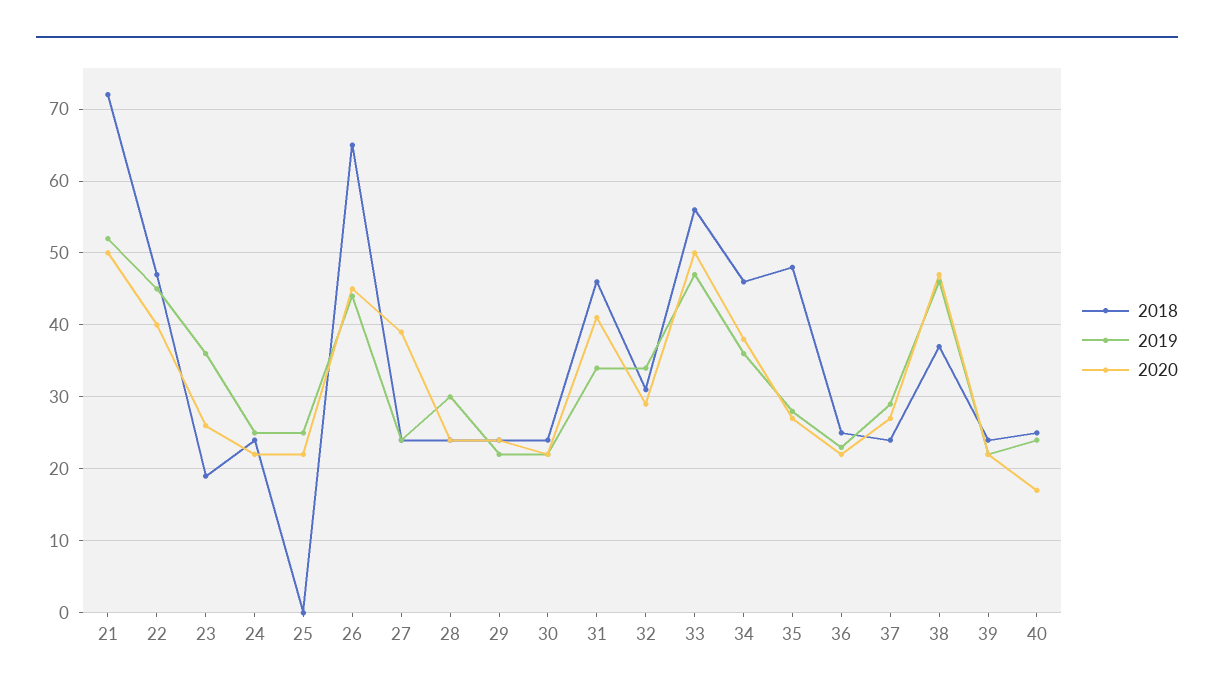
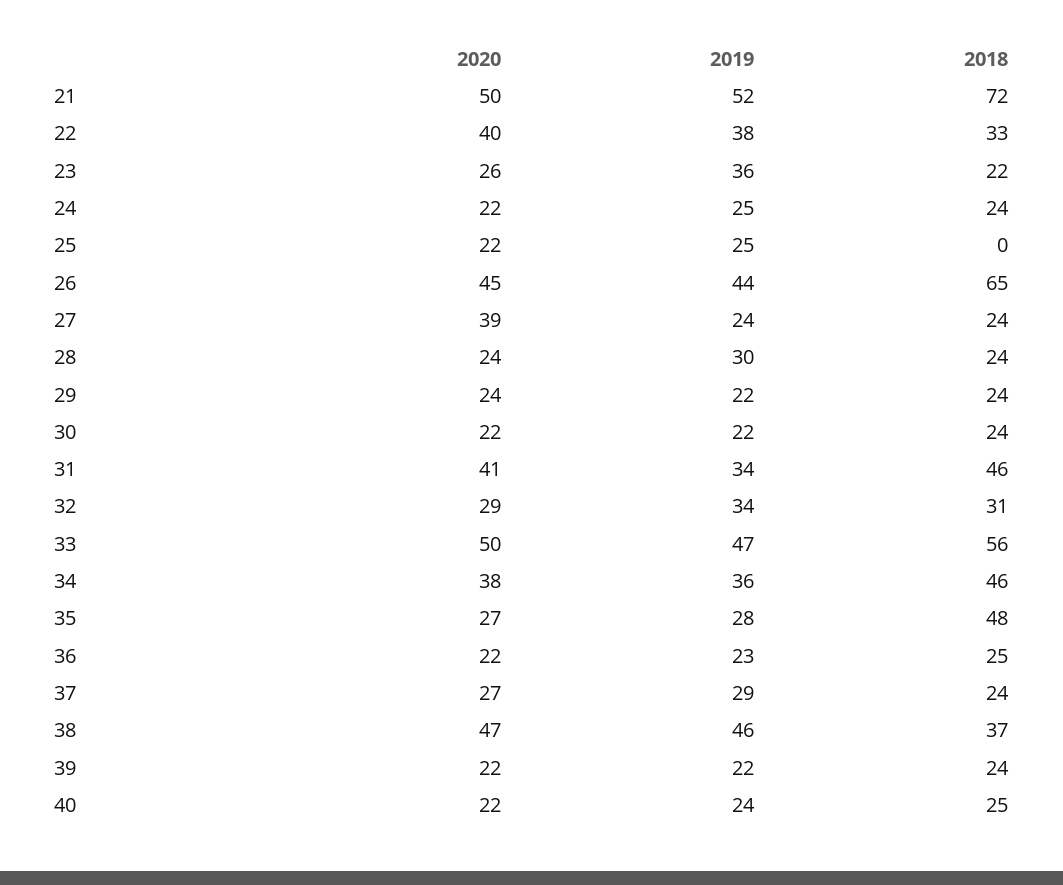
2018, 22: 47 -> 33
2019, 22: 45 -> 38
2018, 23: 19 -> 22
2020, 40: 17 -> 22

